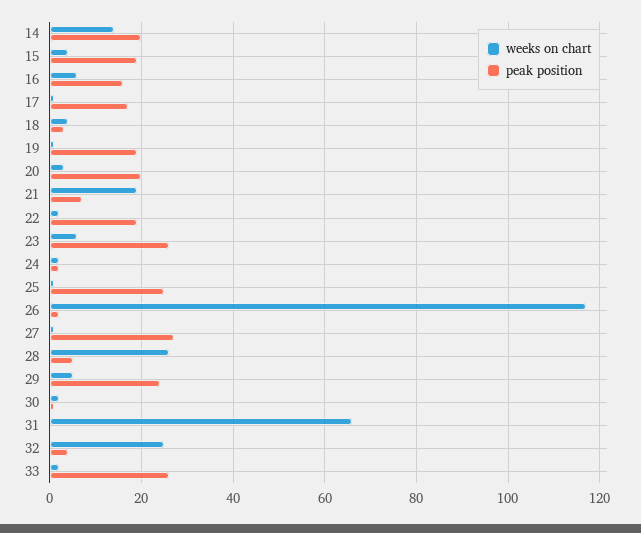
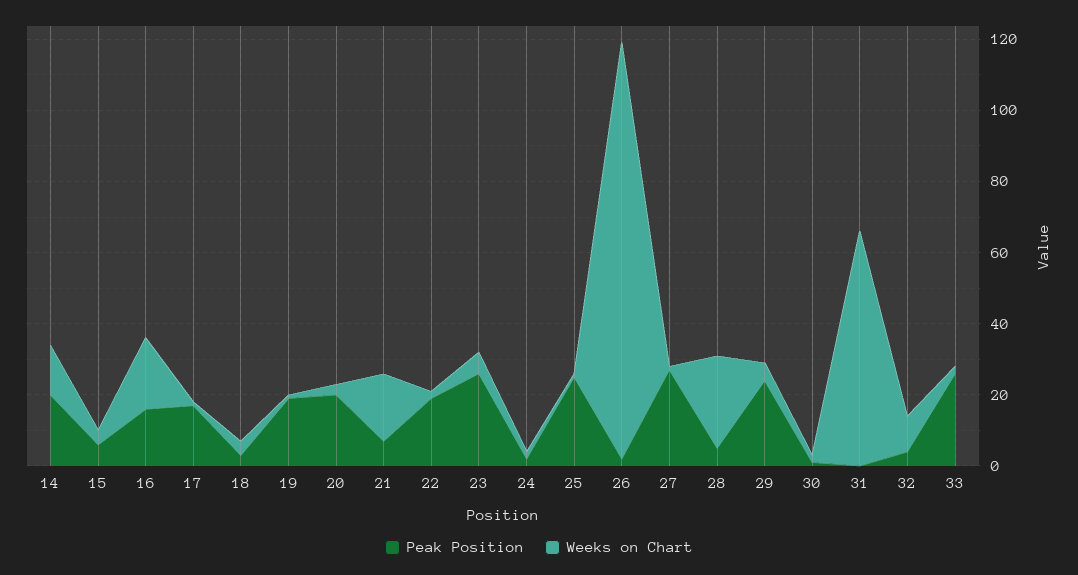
peak position, 15: 20 -> 5
weeks on chart, 16: 5 -> 20
weeks on chart, 32: 25 -> 10

